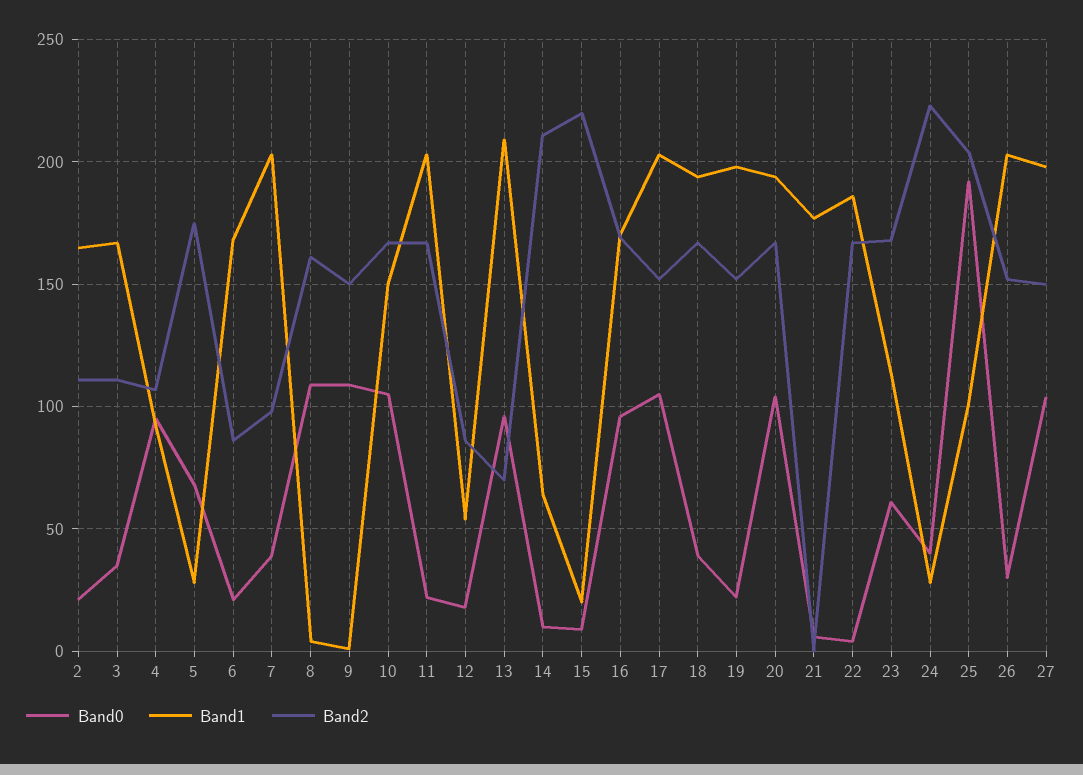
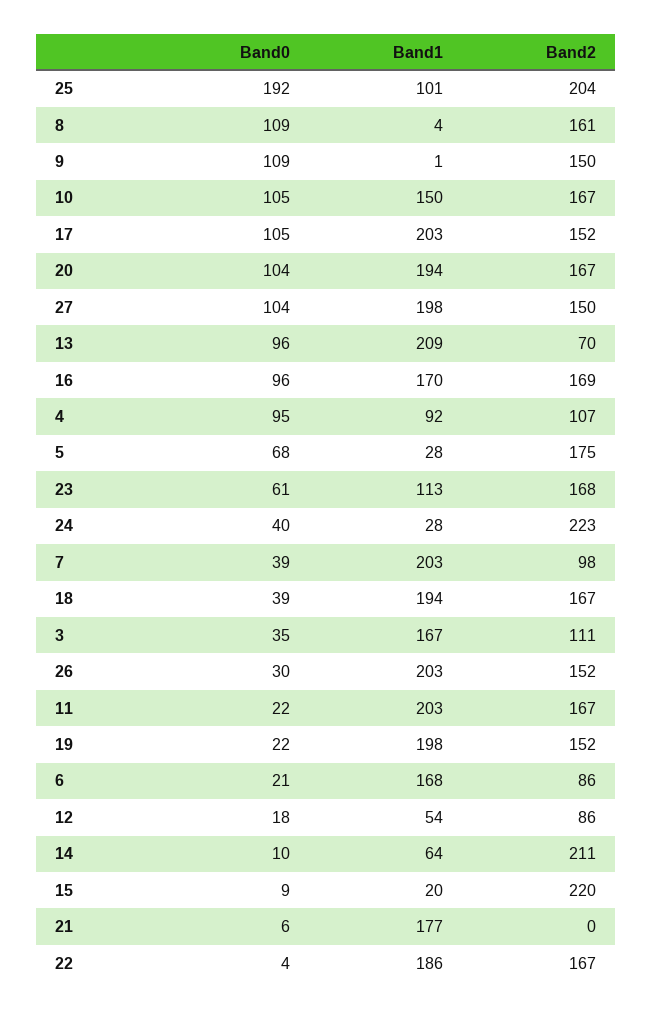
Band0, 2: 20 -> none
Band1, 2: 165 -> none
Band2, 2: 110 -> none

